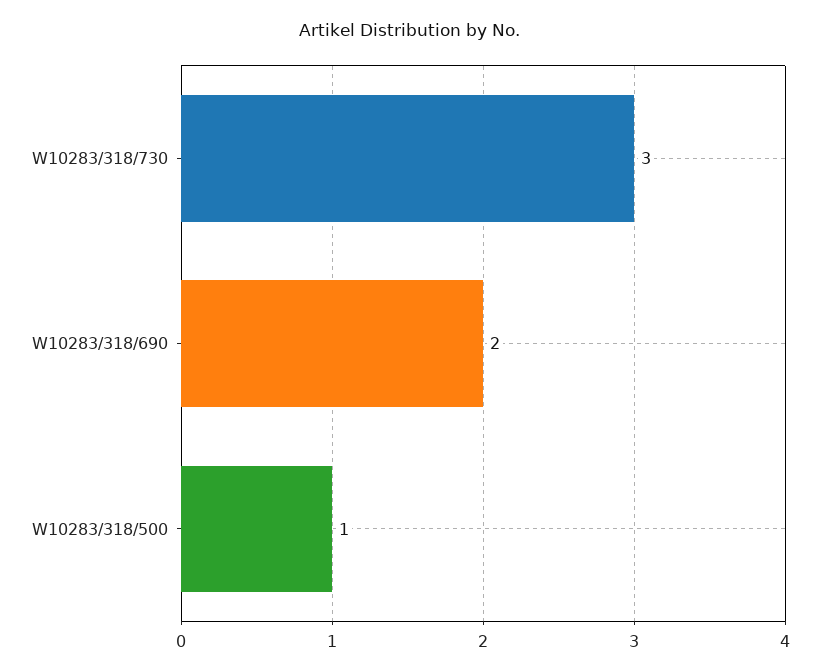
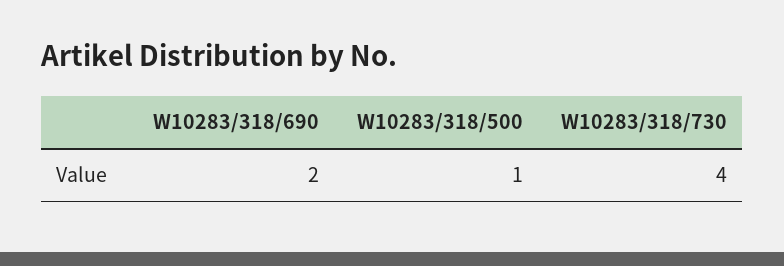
W10283/318/730: 3 -> 4

